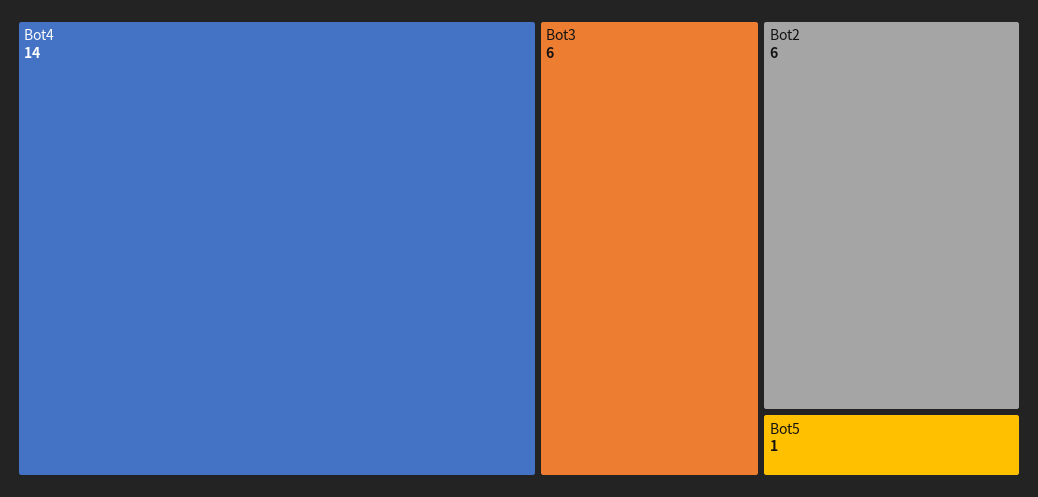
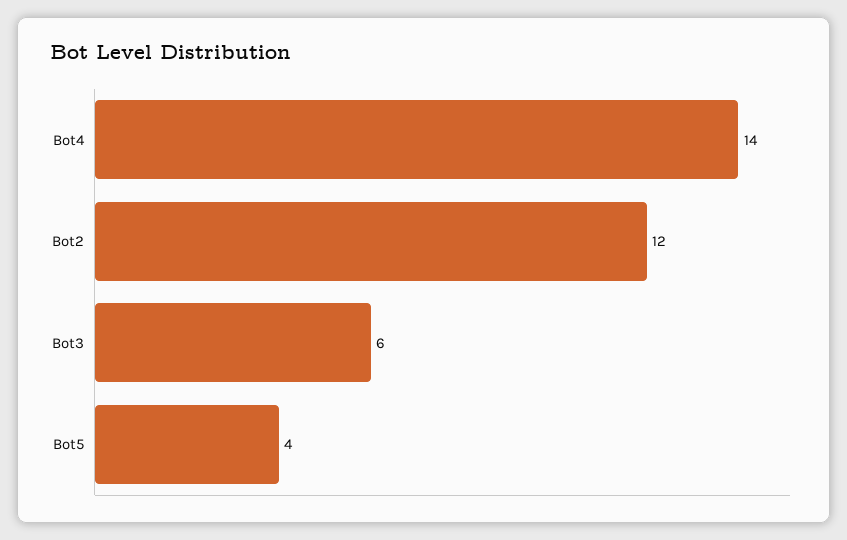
Bot2: 6 -> 12
Bot5: 1 -> 4

